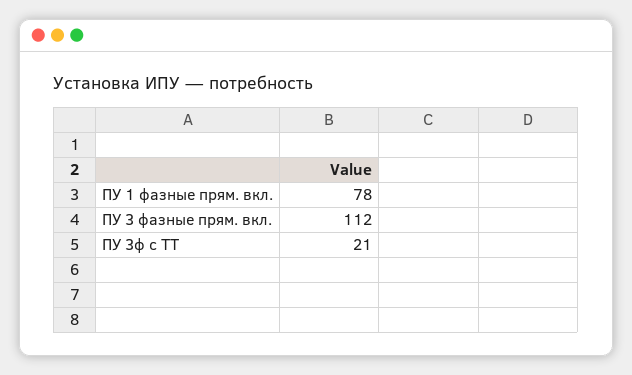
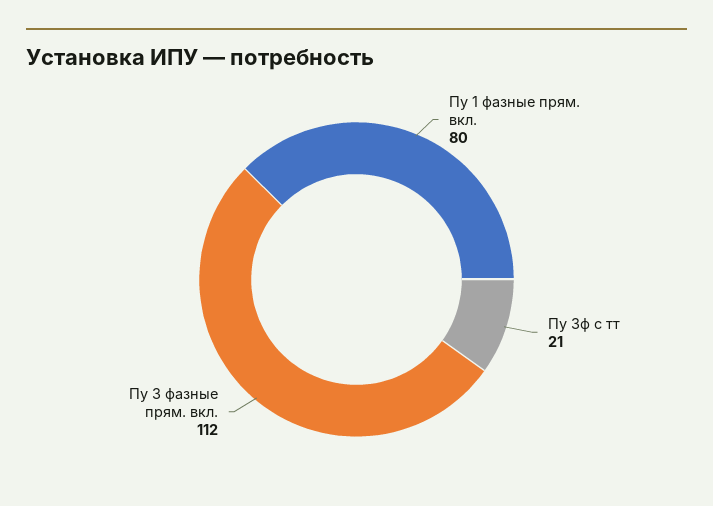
ПУ 1 фазные прям. вкл.: 78 -> 80

